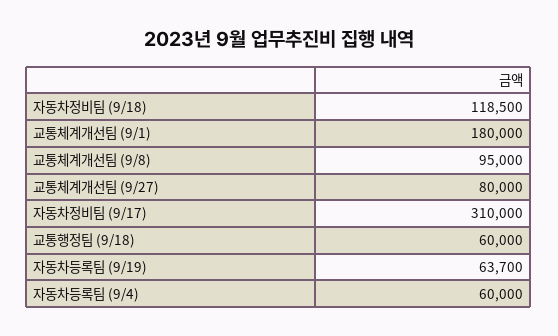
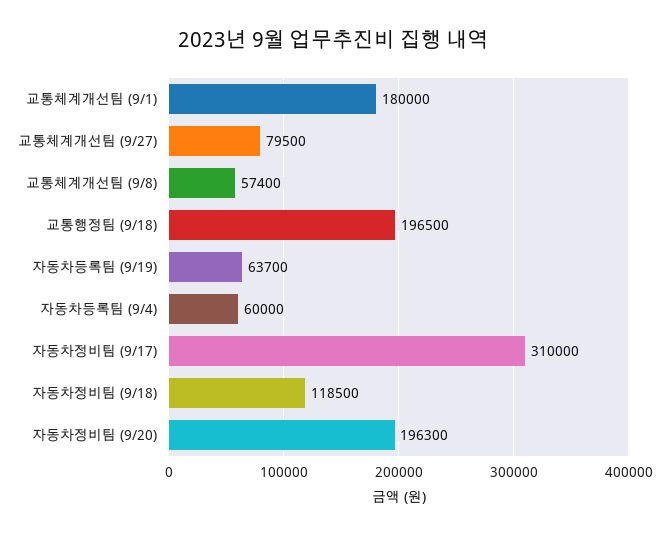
교통체계개선팀 (9/8): 95000 -> 57400
교통체계개선팀 (9/27): 80000 -> 79500
교통행정팀 (9/18): 60000 -> 196500
자동차정비팀 (9/20): none -> 196300

